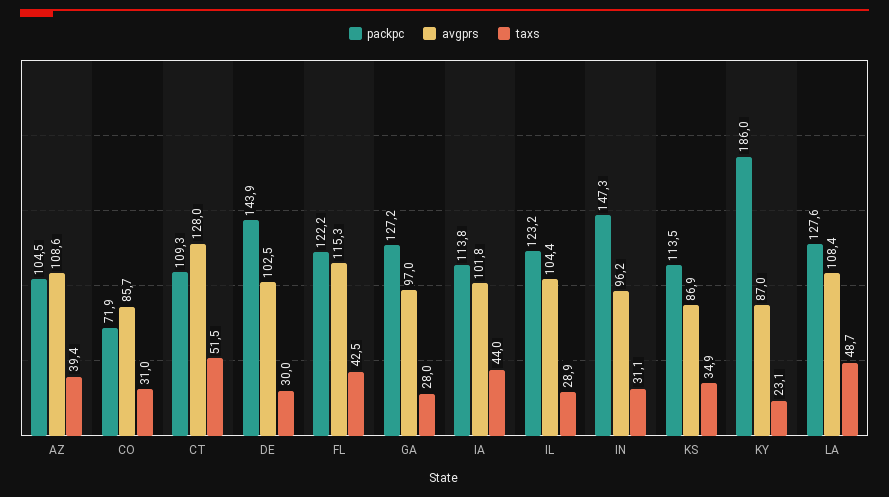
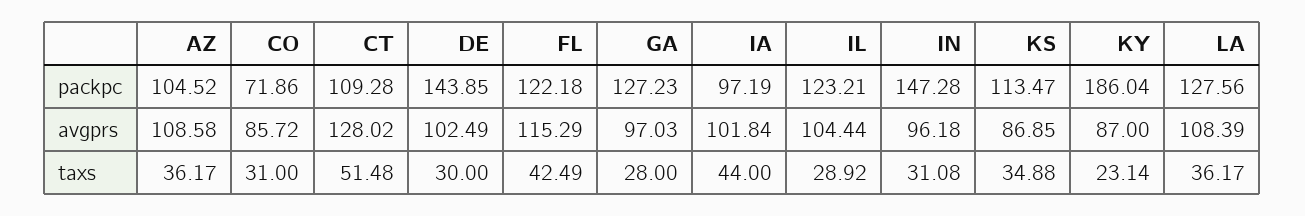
taxs, AZ: 39.4 -> 36.17
packpc, IA: 113.8 -> 97.19
taxs, LA: 48.7 -> 36.17

